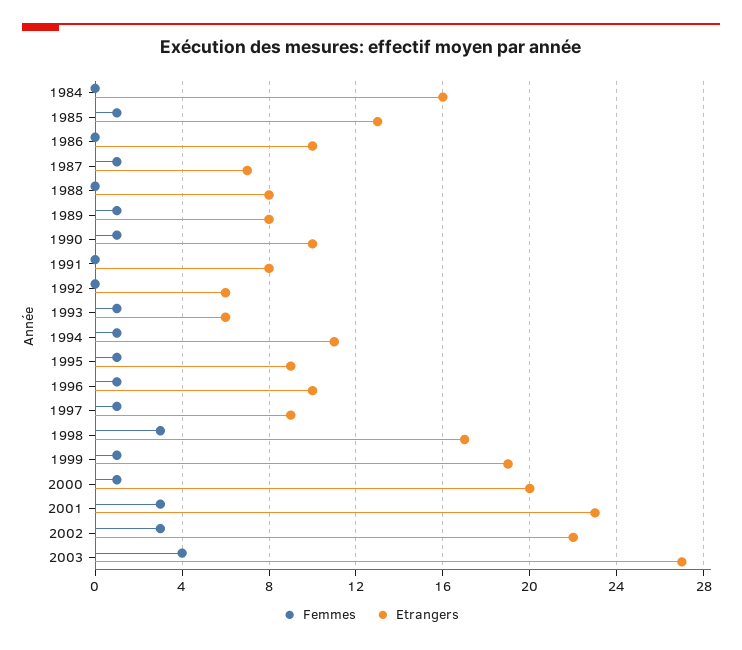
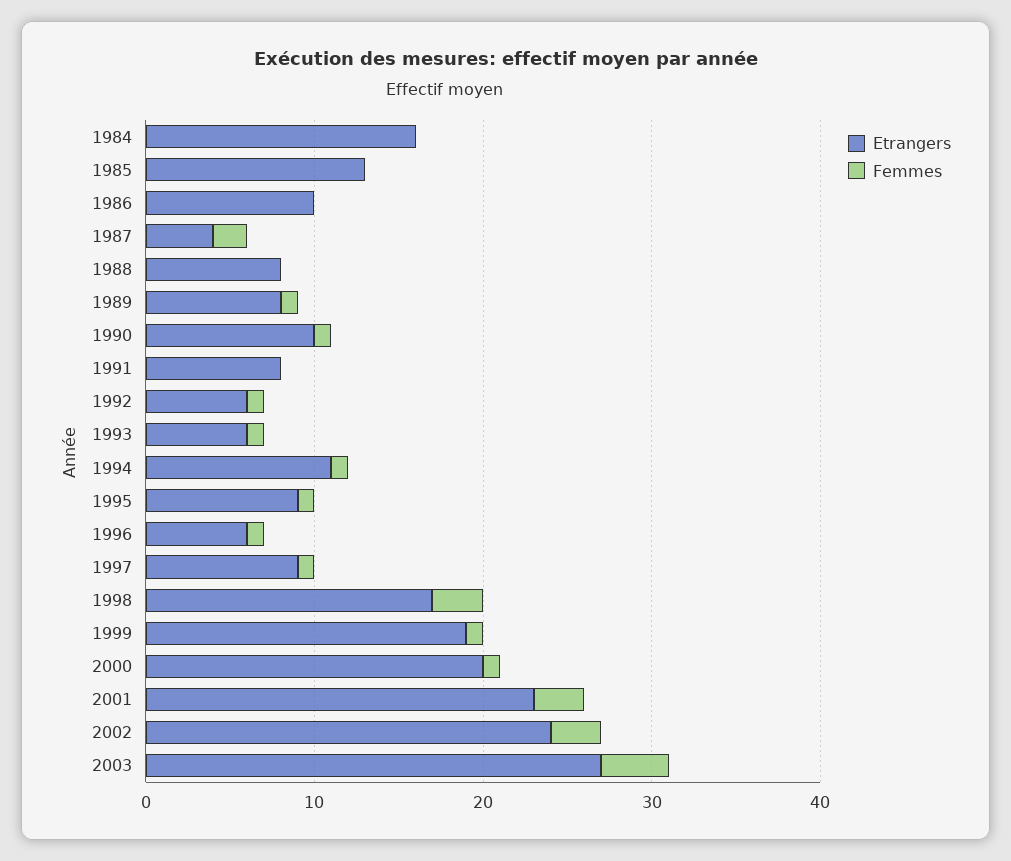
Femmes, 1985: 1 -> 0
Femmes, 1987: 1 -> 2
Etrangers, 1987: 7 -> 4
Femmes, 1992: 0 -> 1
Etrangers, 1996: 10 -> 6
Etrangers, 2002: 22 -> 24

